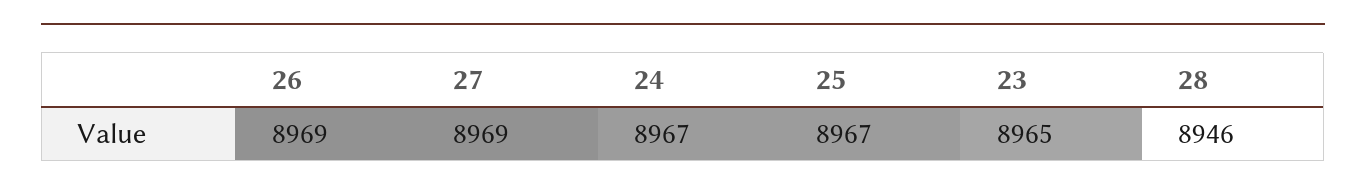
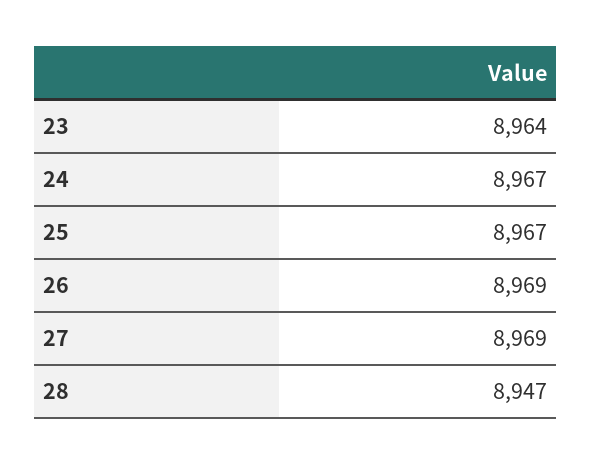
23: 8965 -> 8964
28: 8946 -> 8947

